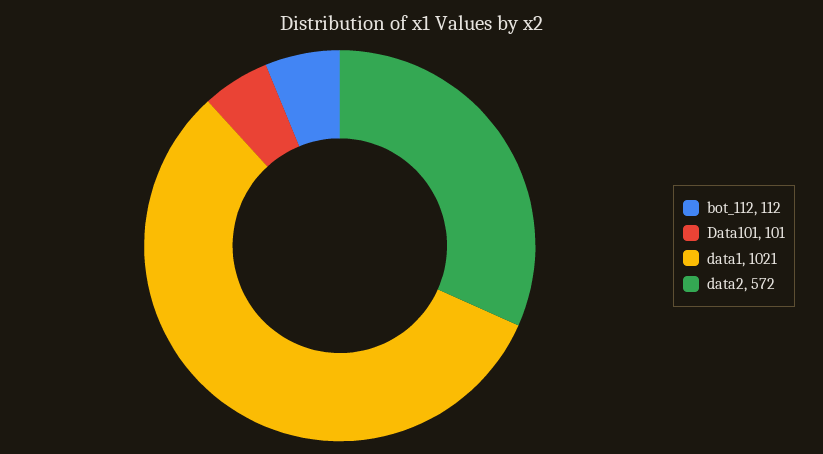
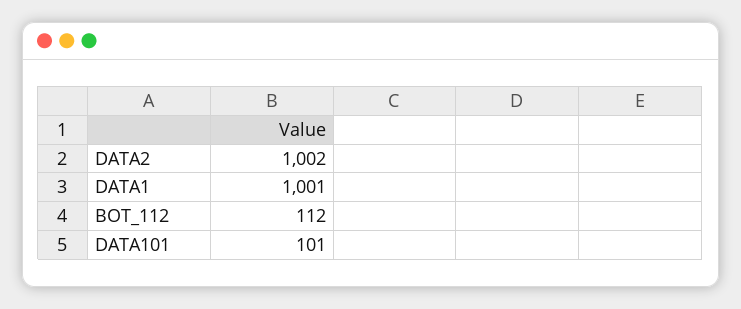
data1: 1021 -> 1001
data2: 572 -> 1002

